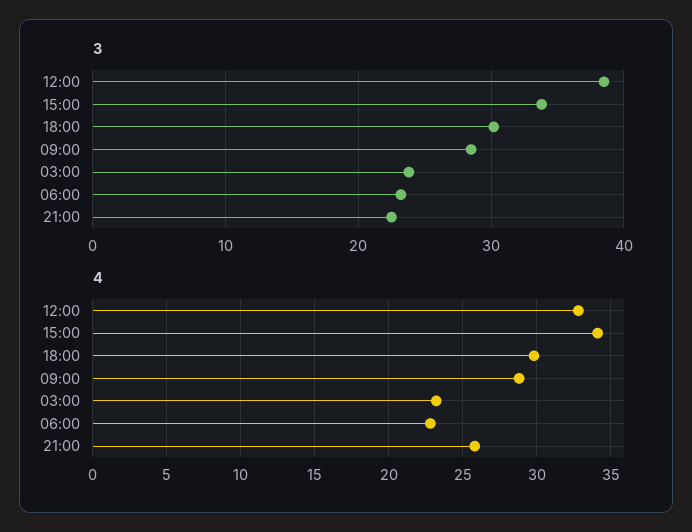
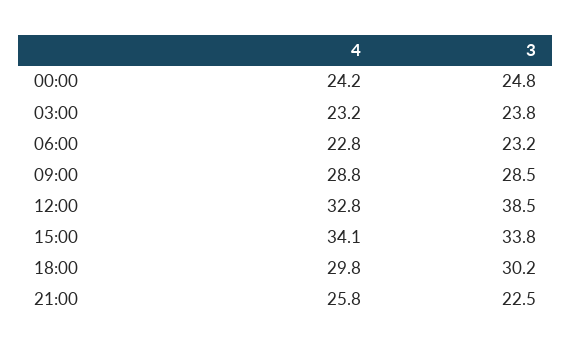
4, 00:00: none -> 24.2
3, 00:00: none -> 24.8

